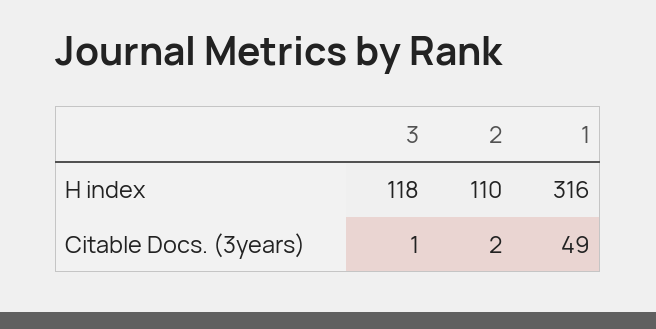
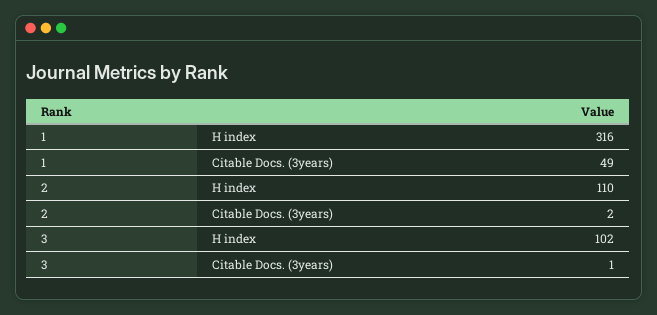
3, H index: 118 -> 102

